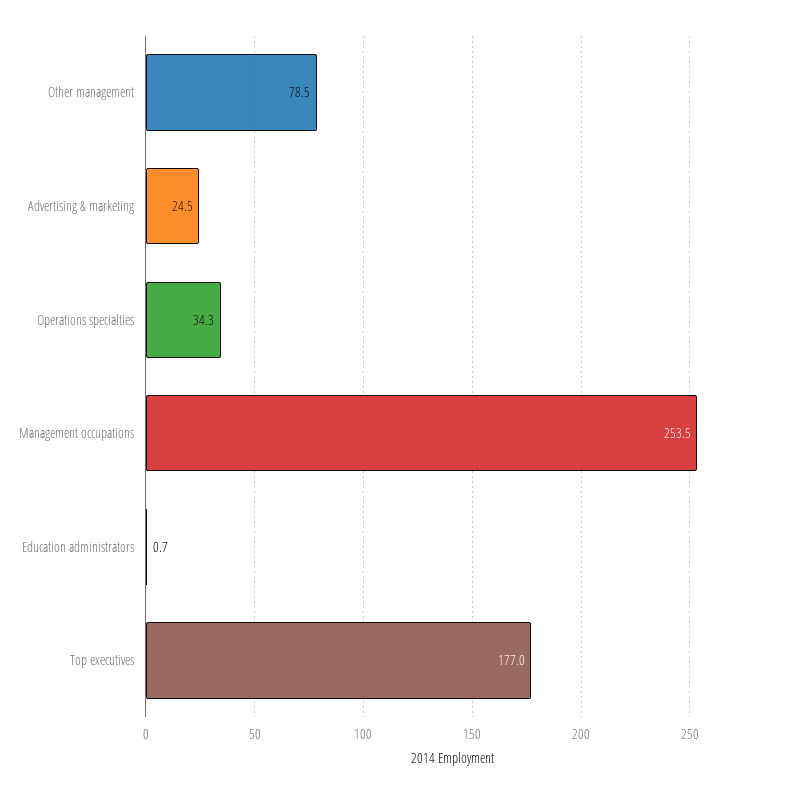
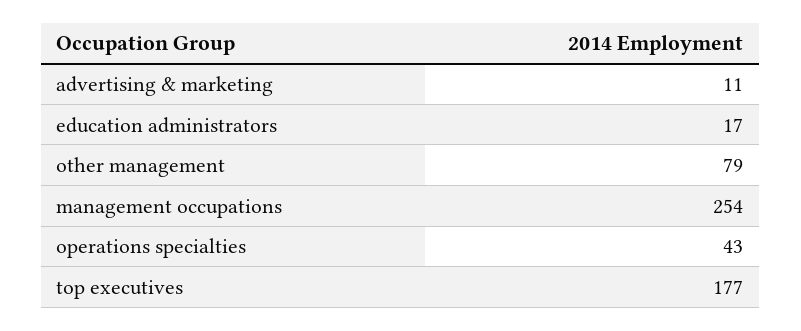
Advertising & marketing: 24.5 -> 11
Operations specialties: 34.3 -> 43
Education administrators: 0.7 -> 17

